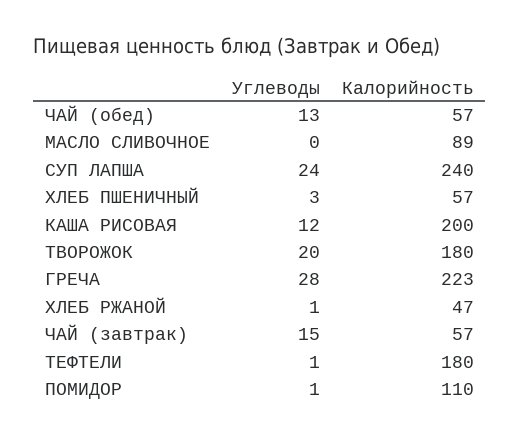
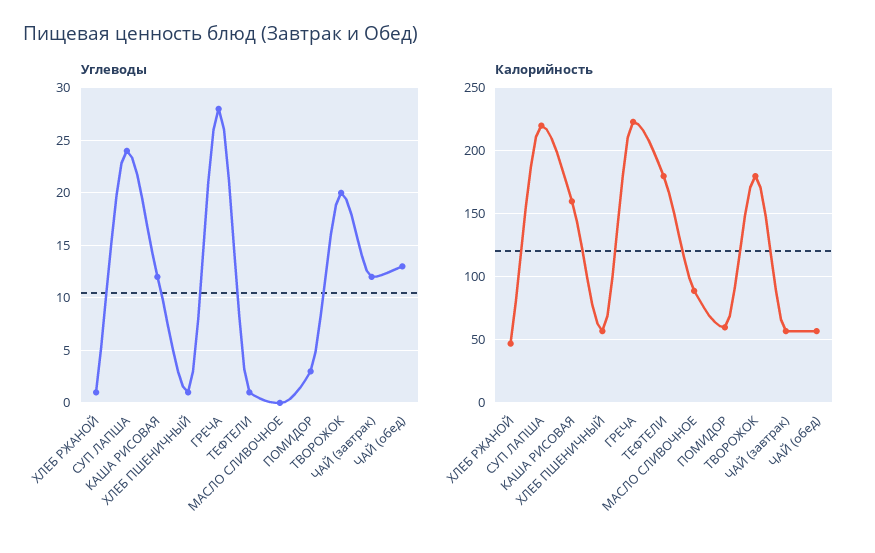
Калорийность, СУП ЛАПША: 240 -> 220
Углеводы, ХЛЕБ ПШЕНИЧНЫЙ: 3 -> 1
Калорийность, КАША РИСОВАЯ: 200 -> 160
Углеводы, ЧАЙ (завтрак): 15 -> 12
Углеводы, ПОМИДОР: 1 -> 3
Калорийность, ПОМИДОР: 110 -> 60

